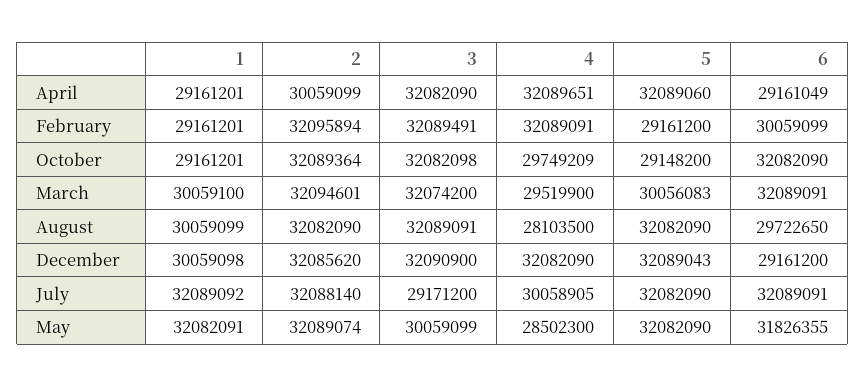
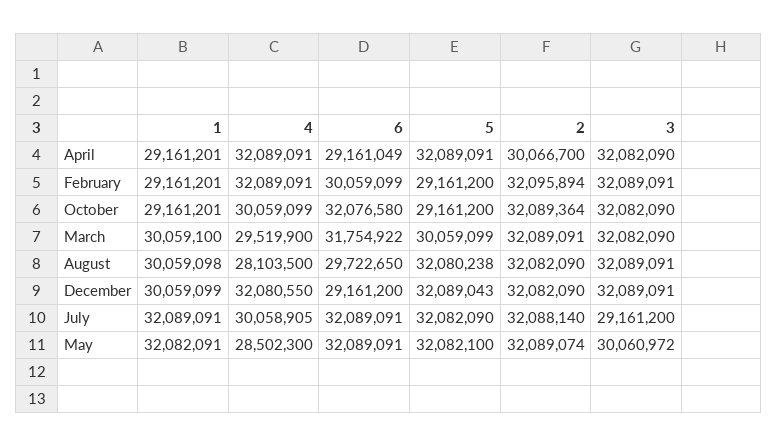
2, April: 30059099 -> 30066700
4, April: 32089651 -> 32089091
5, April: 32089060 -> 32089091
3, February: 32089491 -> 32089091
3, October: 32082098 -> 32082090
4, October: 29749209 -> 30059099
5, October: 29148200 -> 29161200
6, October: 32082090 -> 32076580
2, March: 32094601 -> 32089091
3, March: 32074200 -> 32082090
5, March: 30056083 -> 30059099
6, March: 32089091 -> 31754922
1, August: 30059099 -> 30059098
5, August: 32082090 -> 32080238
1, December: 30059098 -> 30059099
2, December: 32085620 -> 32082090
3, December: 32090900 -> 32089091
4, December: 32082090 -> 32080550
1, July: 32089092 -> 32089091
3, July: 29171200 -> 29161200
3, May: 30059099 -> 30060972
5, May: 32082090 -> 32082100
6, May: 31826355 -> 32089091

